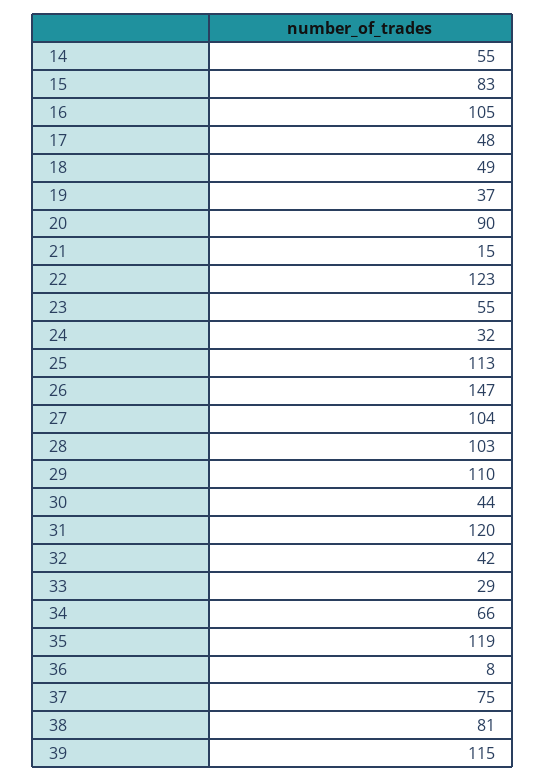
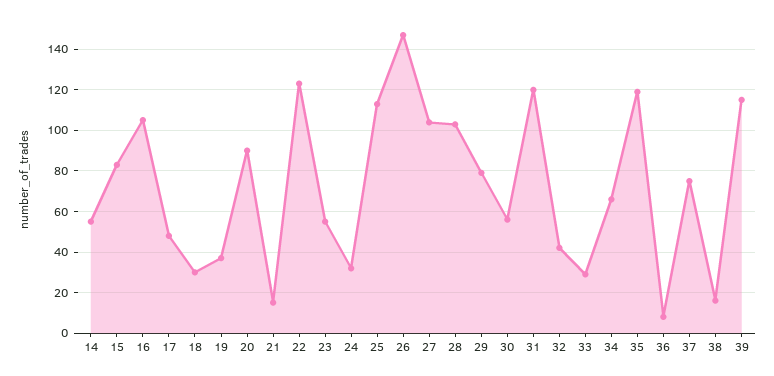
18: 49 -> 30
29: 110 -> 80
30: 44 -> 55
38: 81 -> 15

